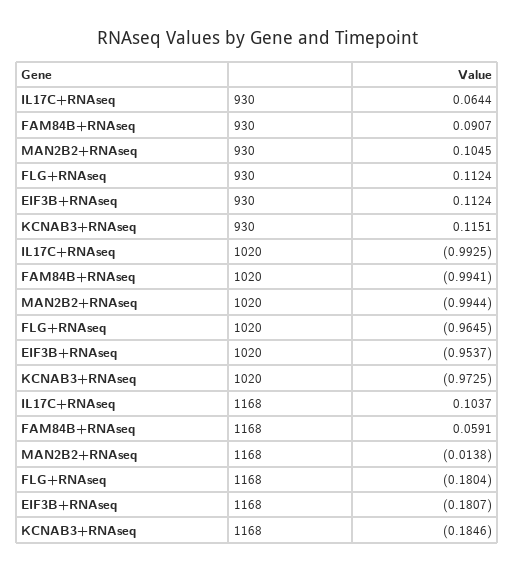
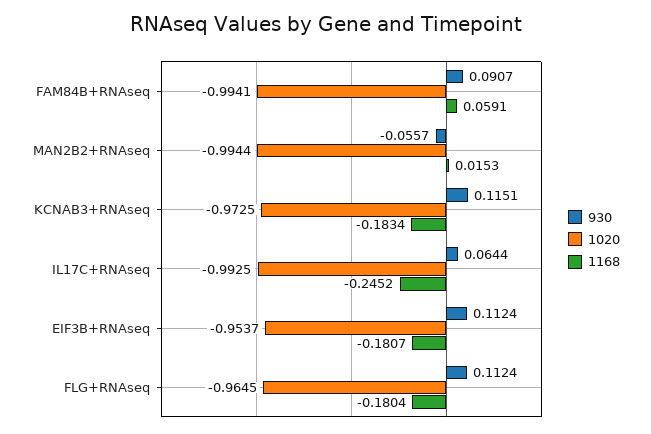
930, MAN2B2+RNAseq: 0.1045 -> -0.0557
1168, IL17C+RNAseq: 0.1037 -> -0.2452
1168, MAN2B2+RNAseq: -0.0138 -> 0.0153
1168, KCNAB3+RNAseq: -0.1846 -> -0.1834

